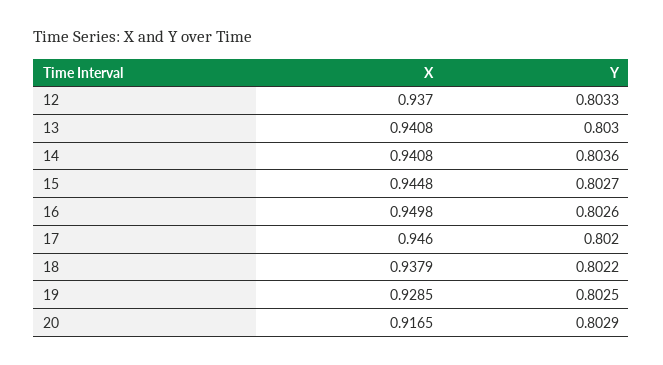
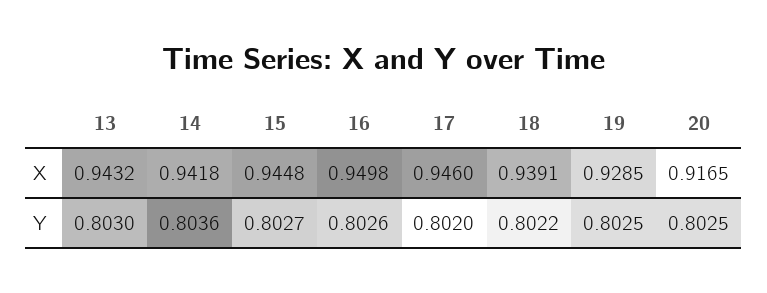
X, 12: 0.937 -> none
Y, 12: 0.8033 -> none
X, 13: 0.9408 -> 0.9432
X, 14: 0.9408 -> 0.9418
X, 18: 0.9379 -> 0.9391
Y, 20: 0.8029 -> 0.8025

